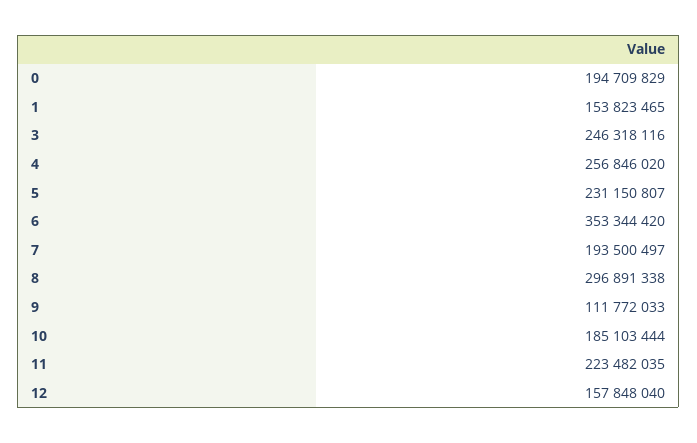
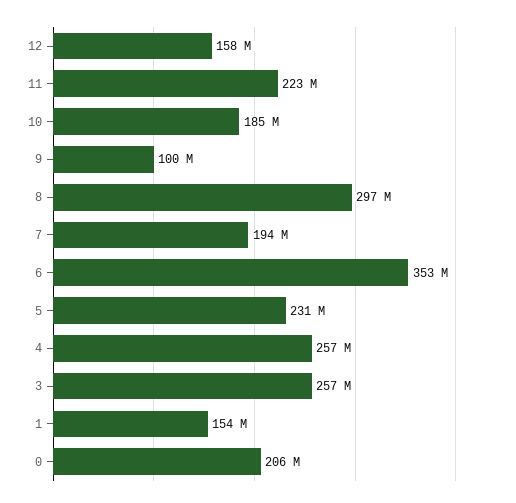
0: 194709829 -> 206000000
3: 246318116 -> 257000000
9: 111772033 -> 100000000

